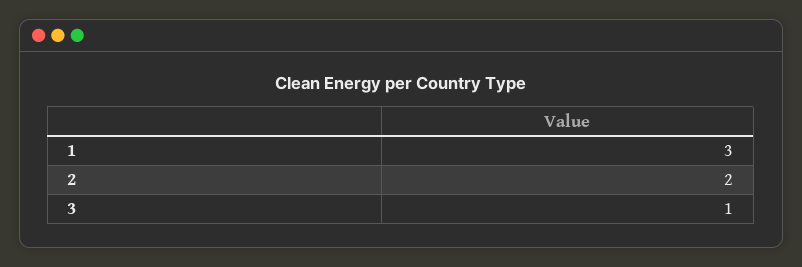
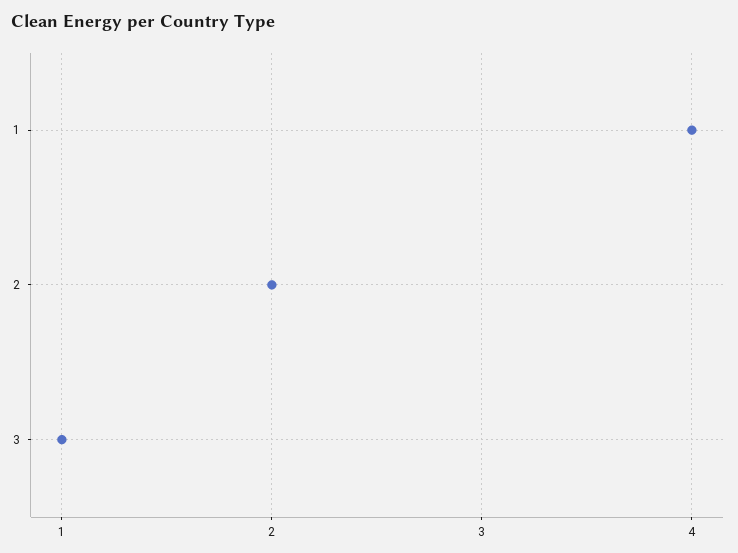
1: 3 -> 4

